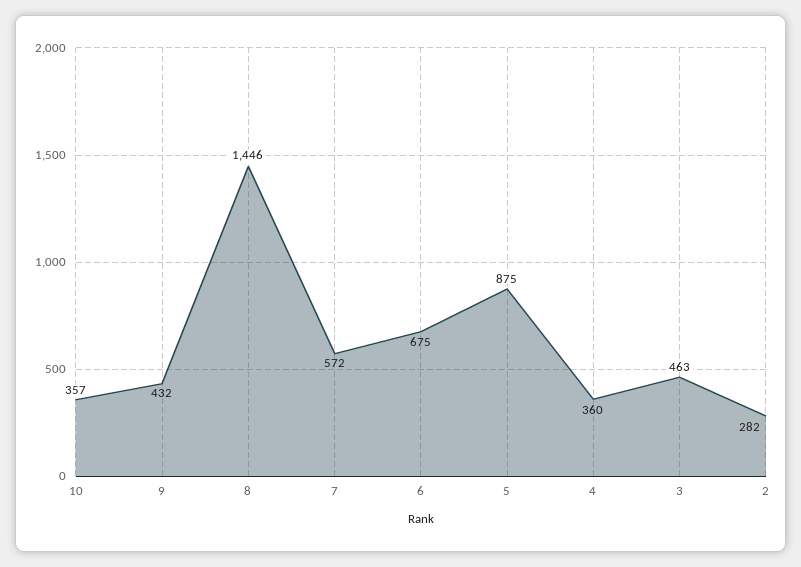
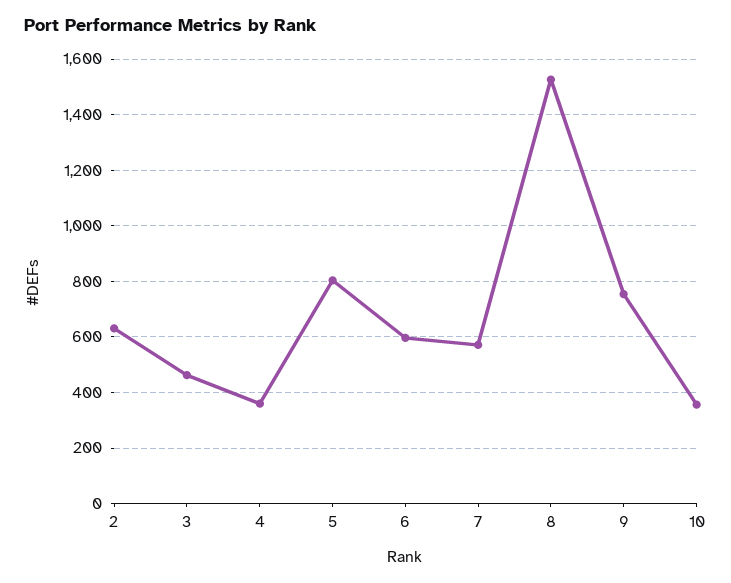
9: 432 -> 750
8: 1446 -> 1525
6: 675 -> 600
5: 875 -> 800
2: 282 -> 625

